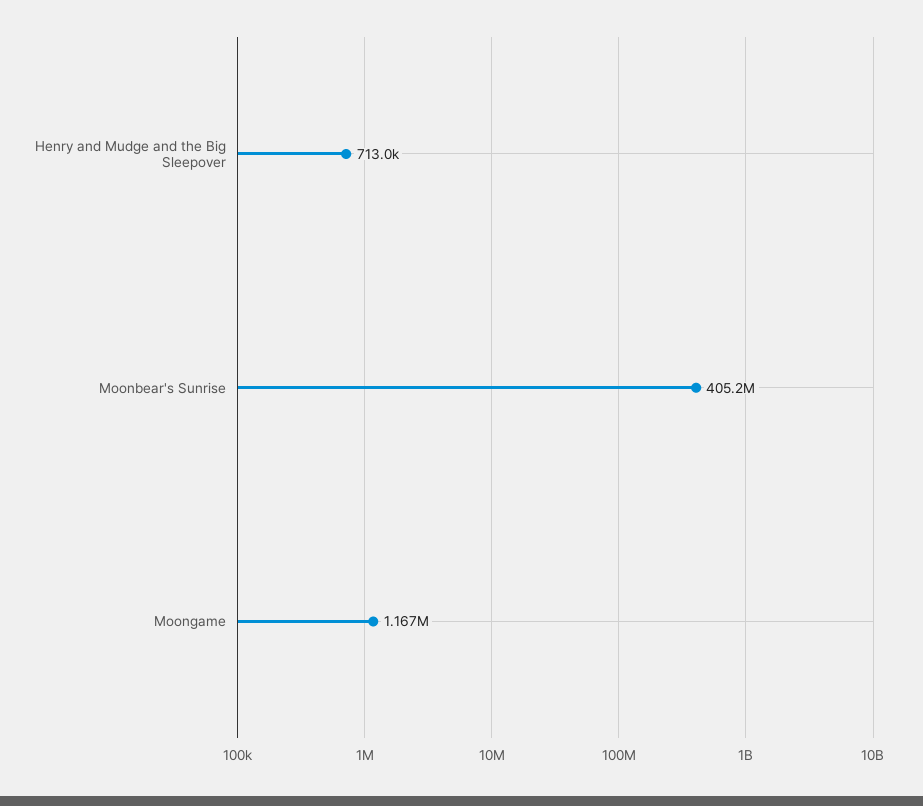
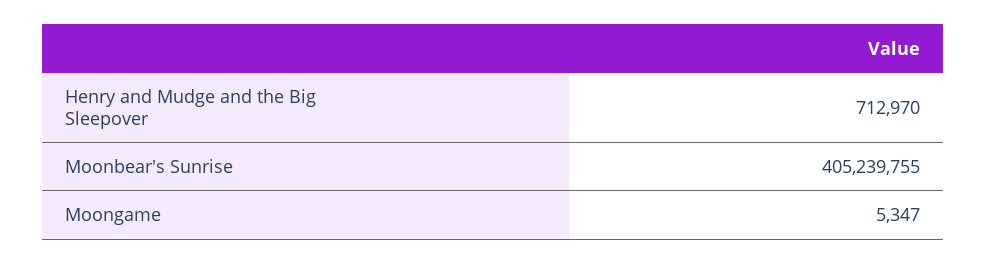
Moongame: 1167000 -> 5347

